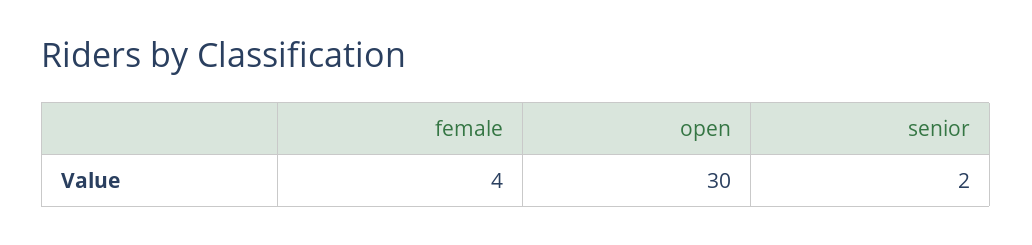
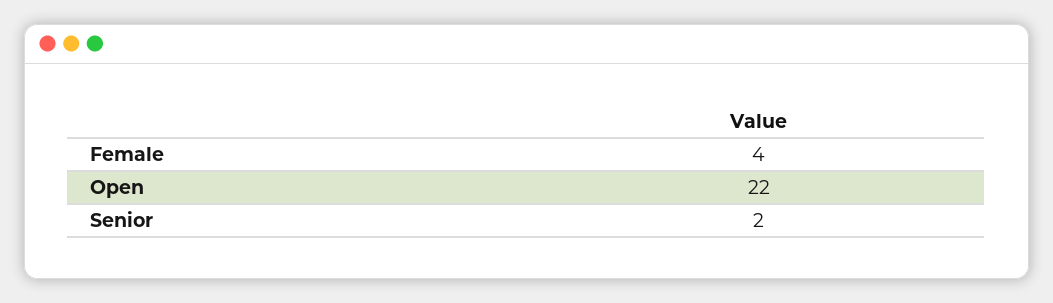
open: 30 -> 22

